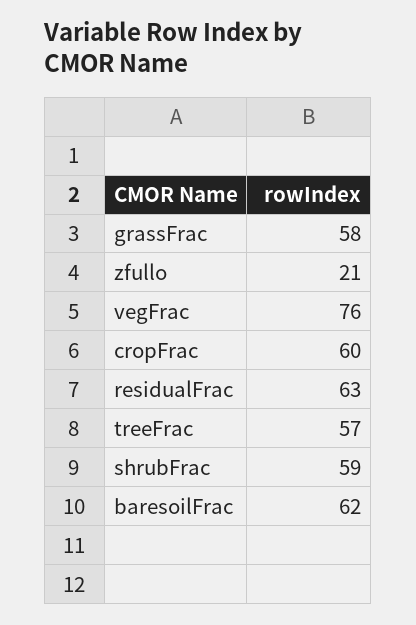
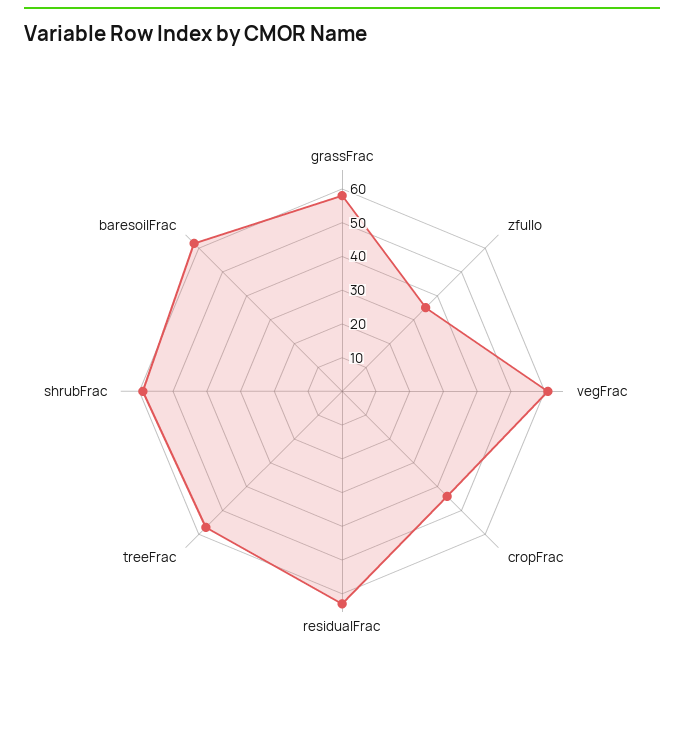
zfullo: 21 -> 35
vegFrac: 76 -> 60
cropFrac: 60 -> 45

